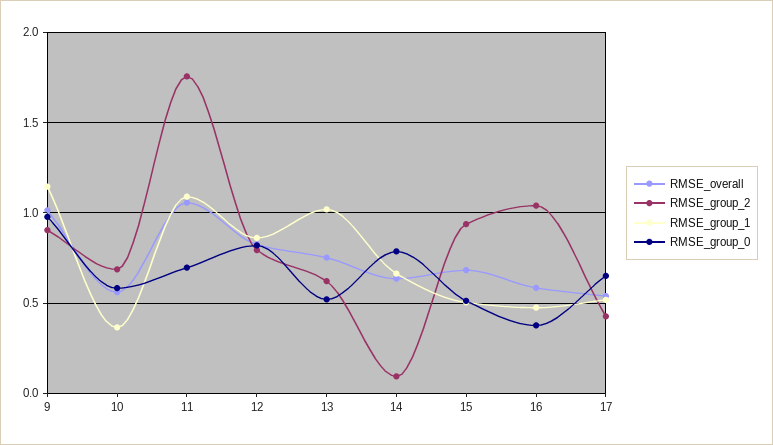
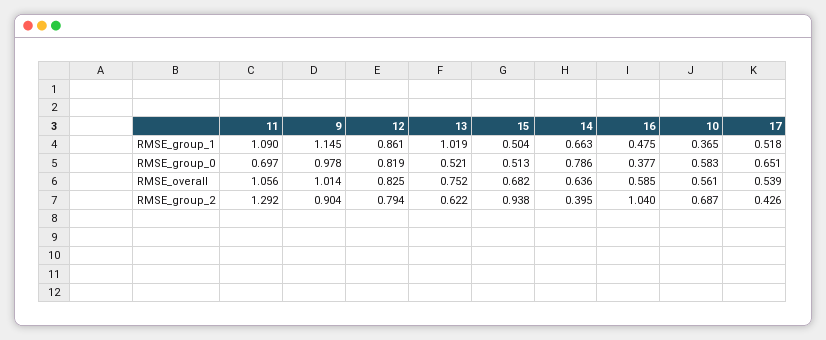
RMSE_group_2, 11: 1.75 -> 1.292
RMSE_group_2, 14: 0.1 -> 0.395

